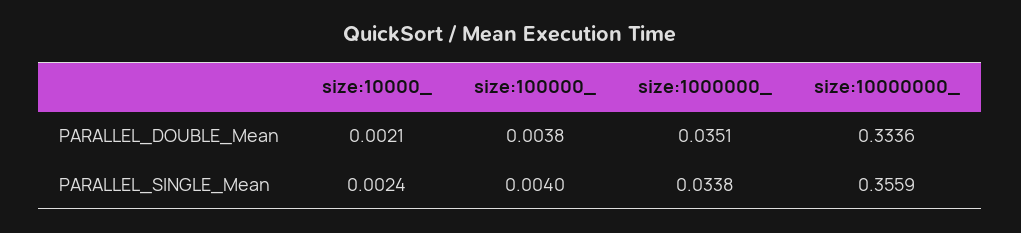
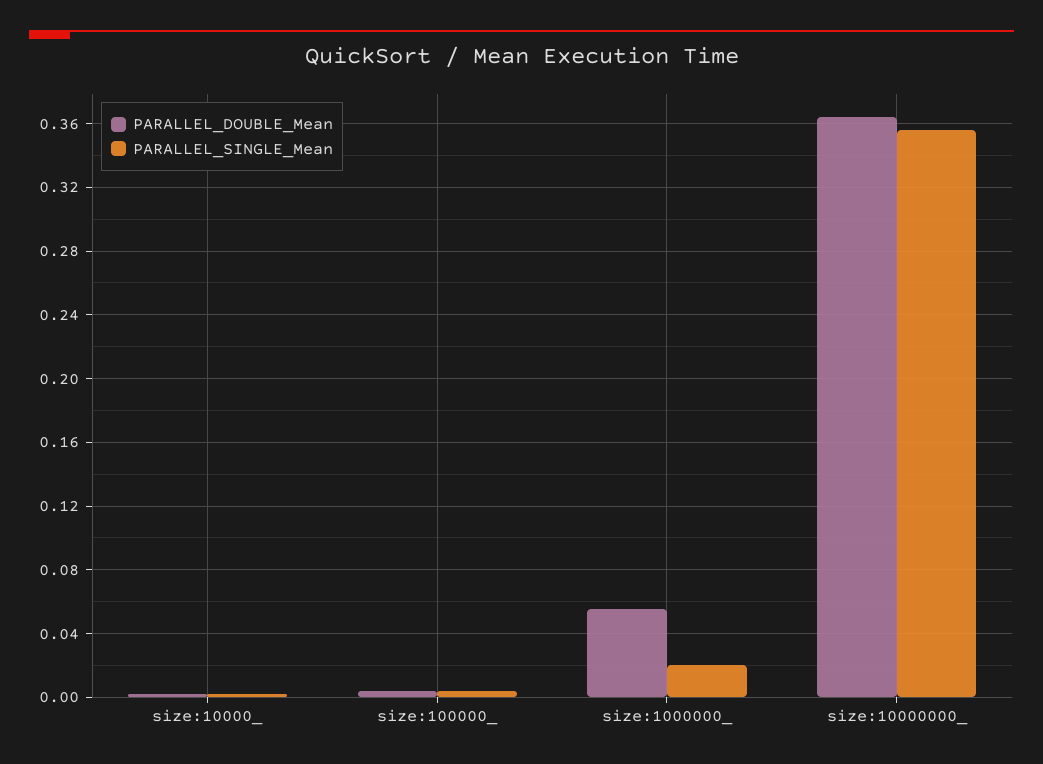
PARALLEL_DOUBLE_Mean, size:1000000_: 0.0351 -> 0.055
PARALLEL_DOUBLE_Mean, size:10000000_: 0.3336 -> 0.365
PARALLEL_SINGLE_Mean, size:1000000_: 0.0338 -> 0.02

